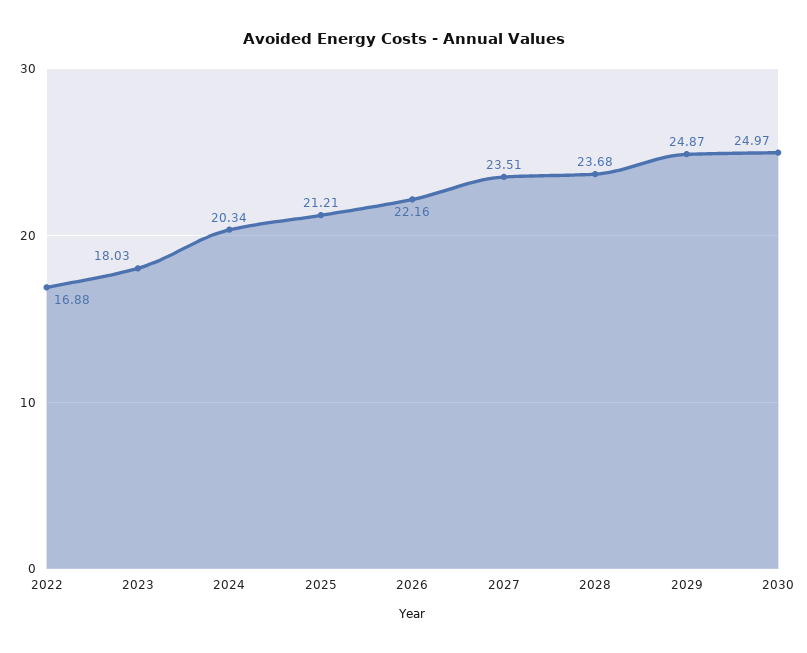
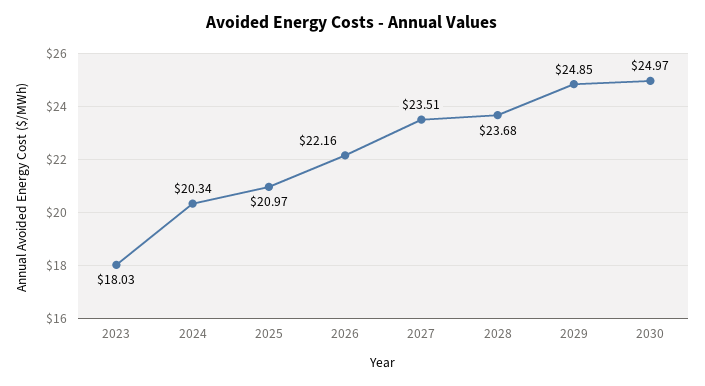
2022: 16.88 -> none
2025: 21.21 -> 20.97
2029: 24.87 -> 24.85

